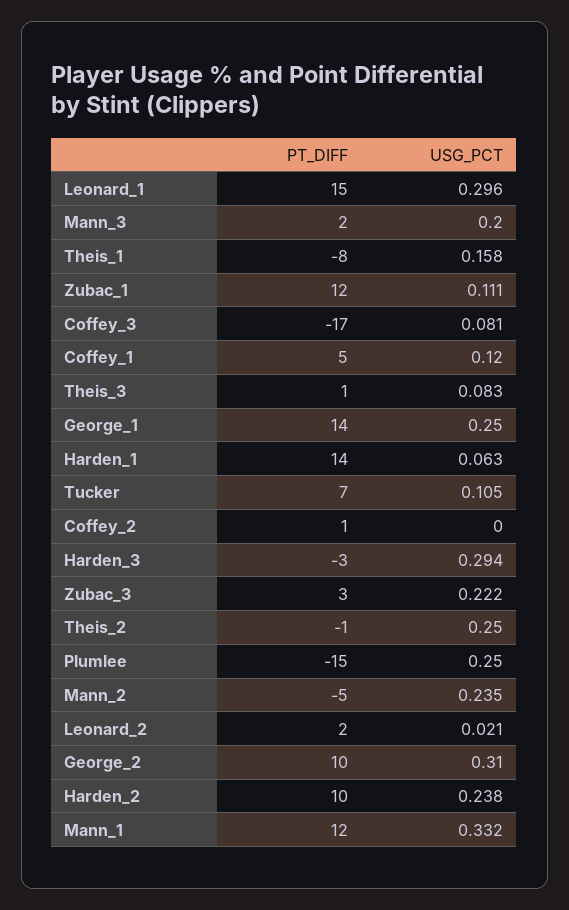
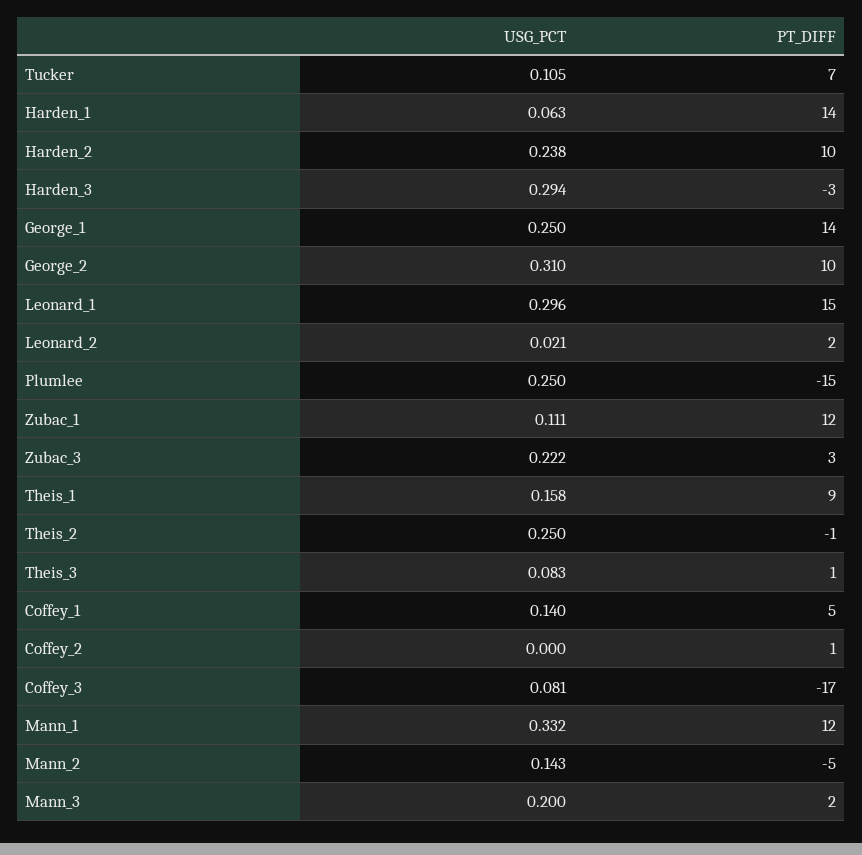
PT_DIFF, Theis_1: -8 -> 9
USG_PCT, Coffey_1: 0.12 -> 0.14
USG_PCT, Mann_2: 0.235 -> 0.143

